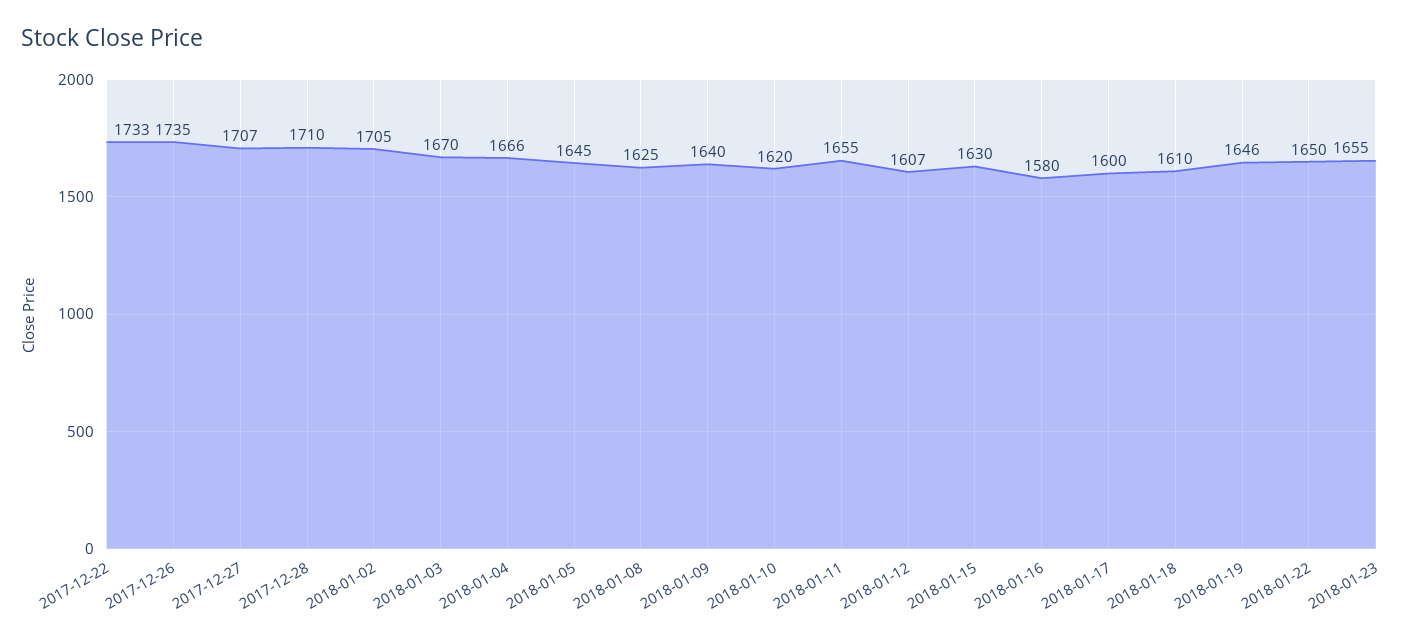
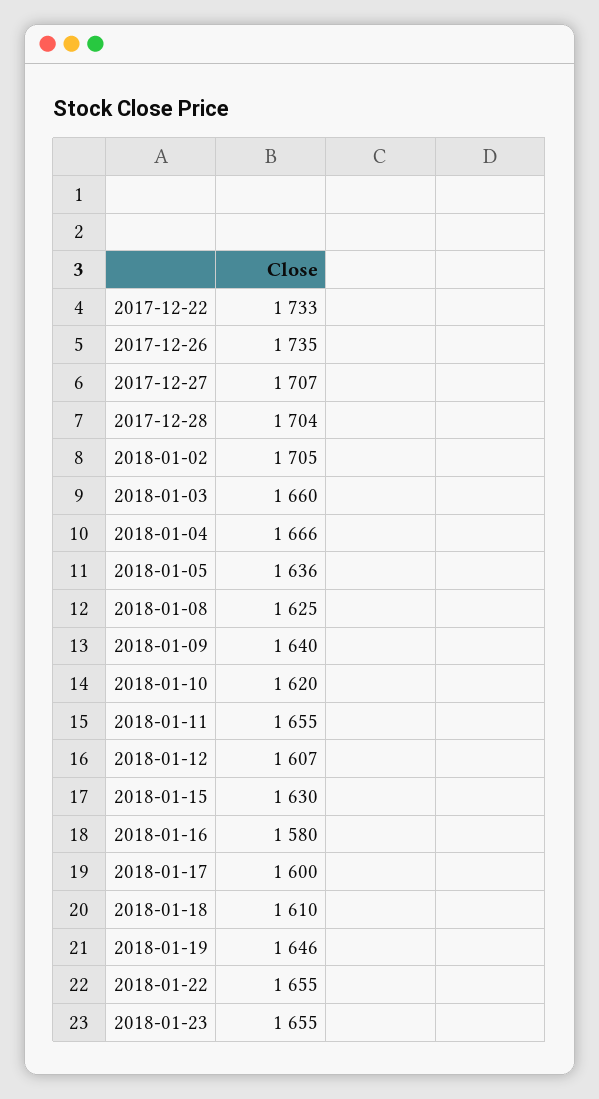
2017-12-28: 1710 -> 1704
2018-01-03: 1670 -> 1660
2018-01-05: 1645 -> 1636
2018-01-22: 1650 -> 1655

